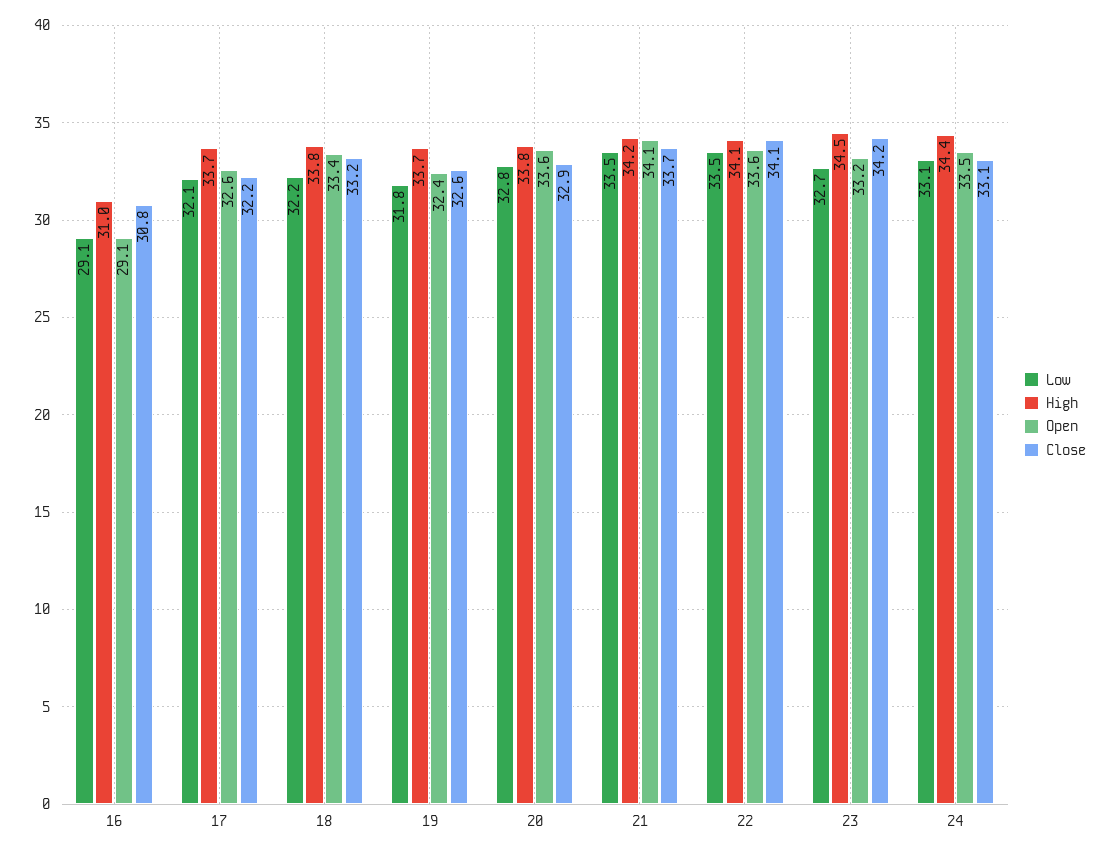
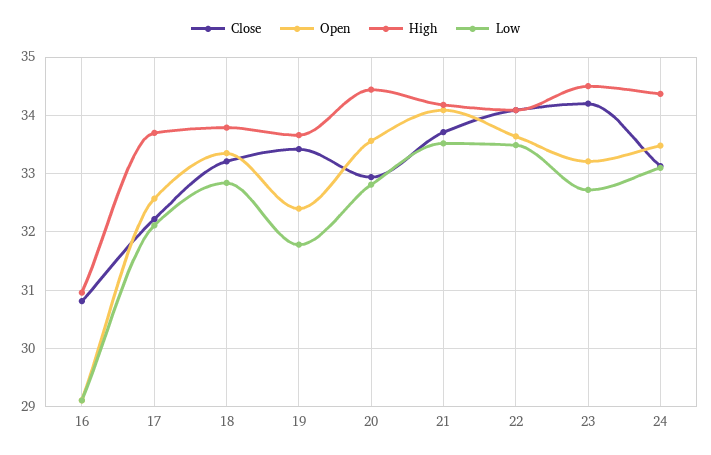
Low, 18: 32.2 -> 32.8
Close, 19: 32.6 -> 33.4
High, 20: 33.8 -> 34.4

